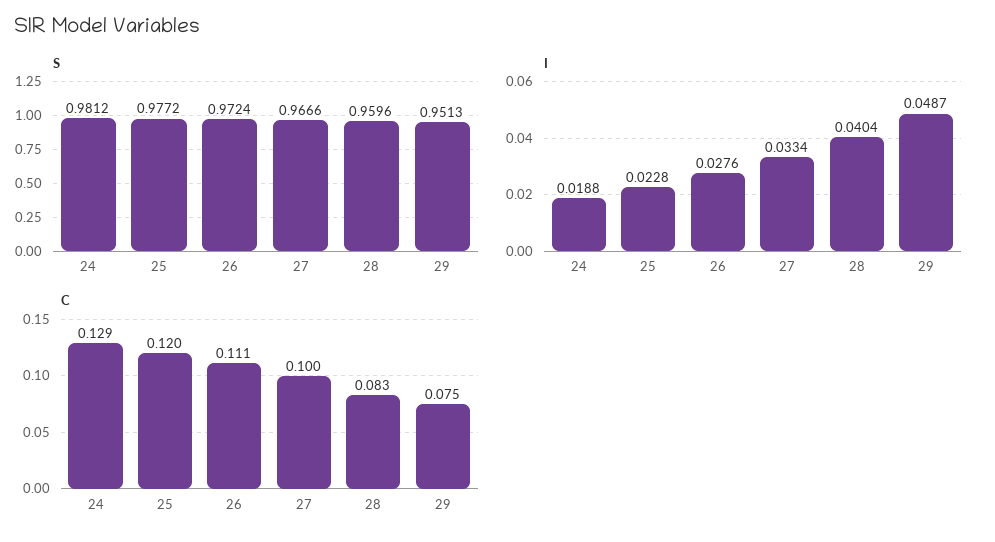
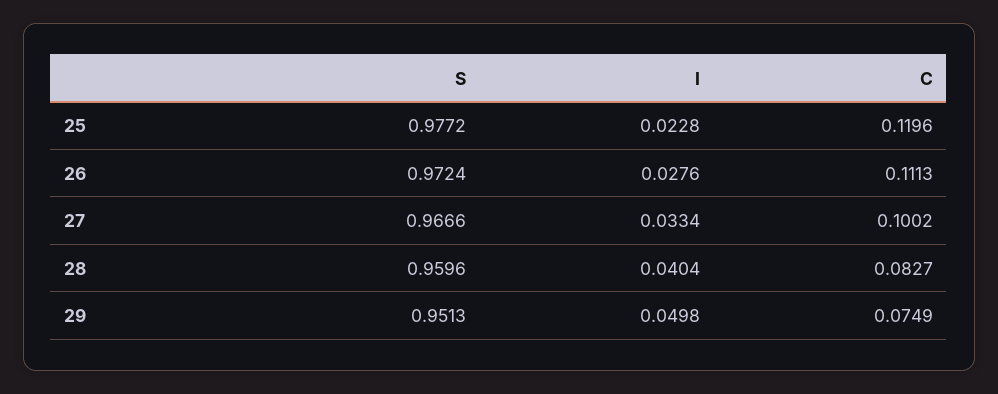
S, 24: 0.9812 -> none
I, 24: 0.0188 -> none
I, 29: 0.0487 -> 0.0498
C, 24: 0.129 -> none

